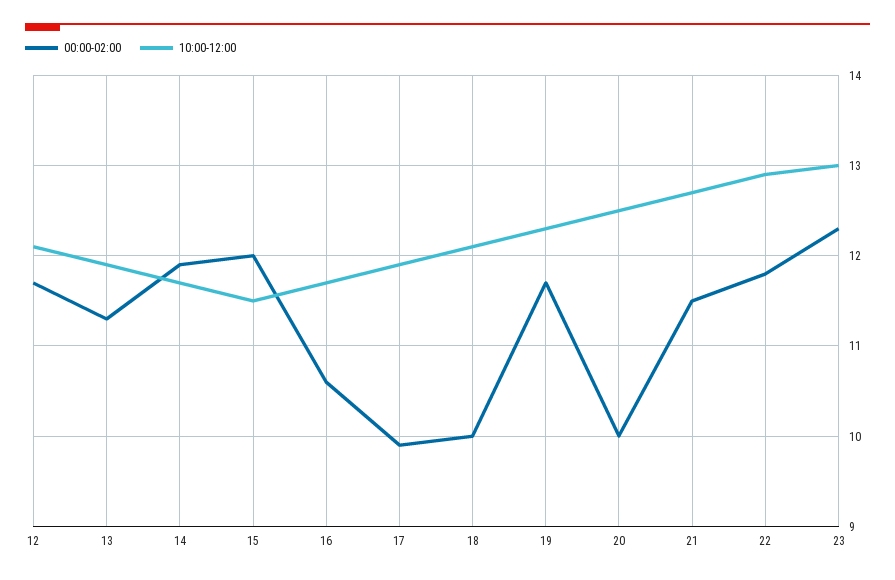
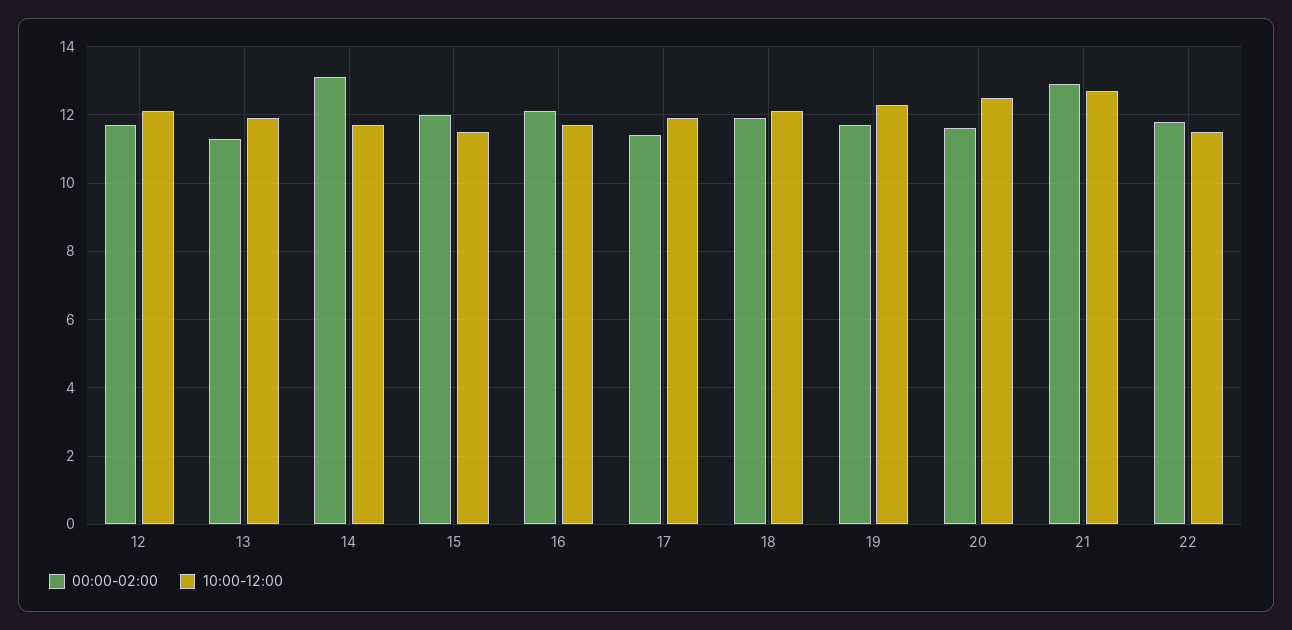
00:00-02:00, 14: 11.9 -> 13
00:00-02:00, 16: 10.6 -> 12
00:00-02:00, 17: 9.9 -> 11.5
00:00-02:00, 18: 10 -> 12
00:00-02:00, 20: 10 -> 11.5
00:00-02:00, 21: 11.5 -> 13
10:00-12:00, 22: 12.9 -> 11.5
00:00-02:00, 23: 12.3 -> none
10:00-12:00, 23: 13 -> none

